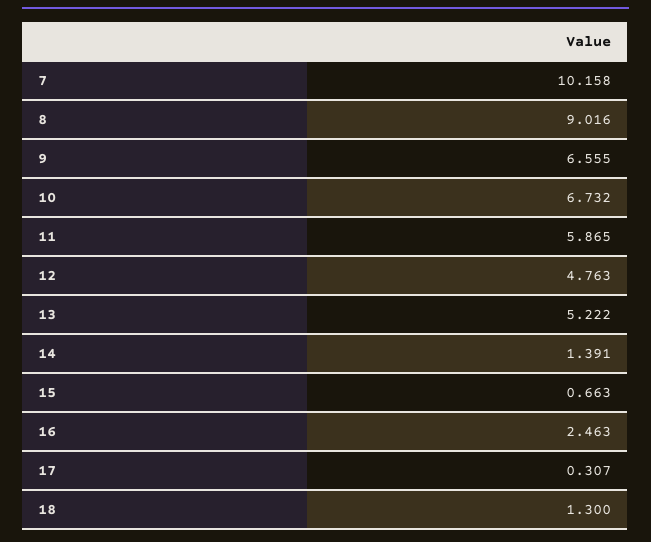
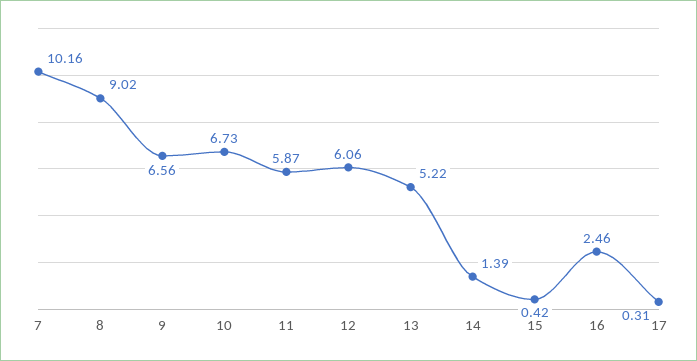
12: 4.763 -> 6.06
15: 0.663 -> 0.42
18: 1.3 -> none

